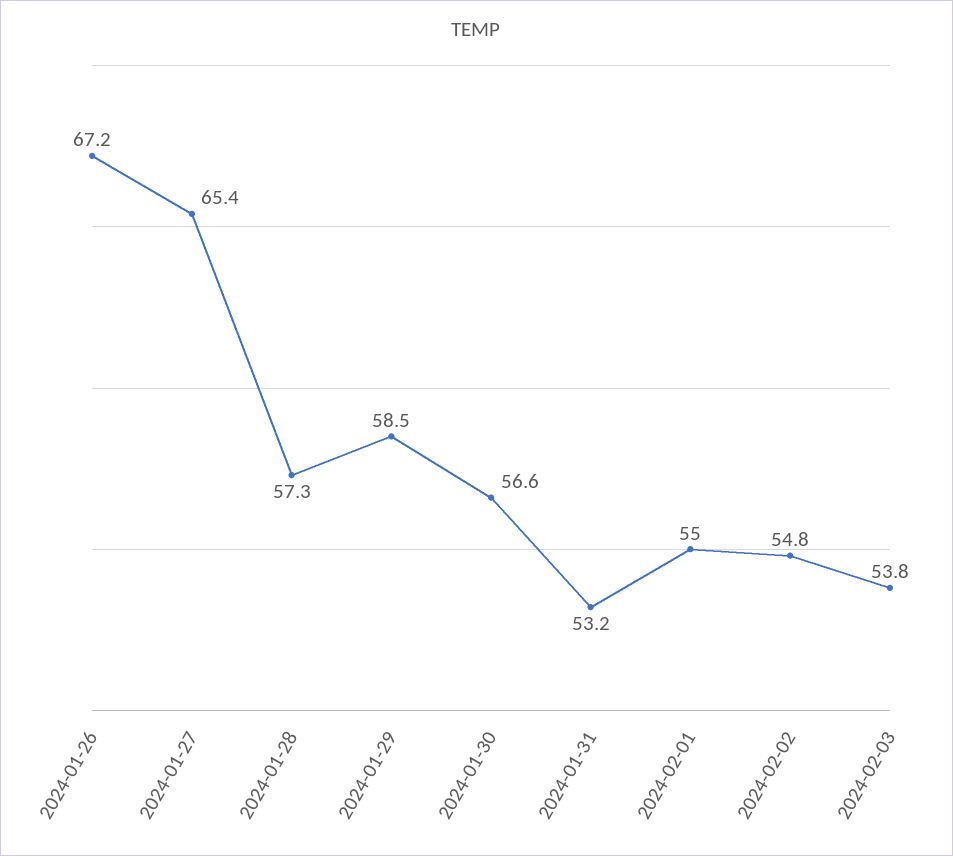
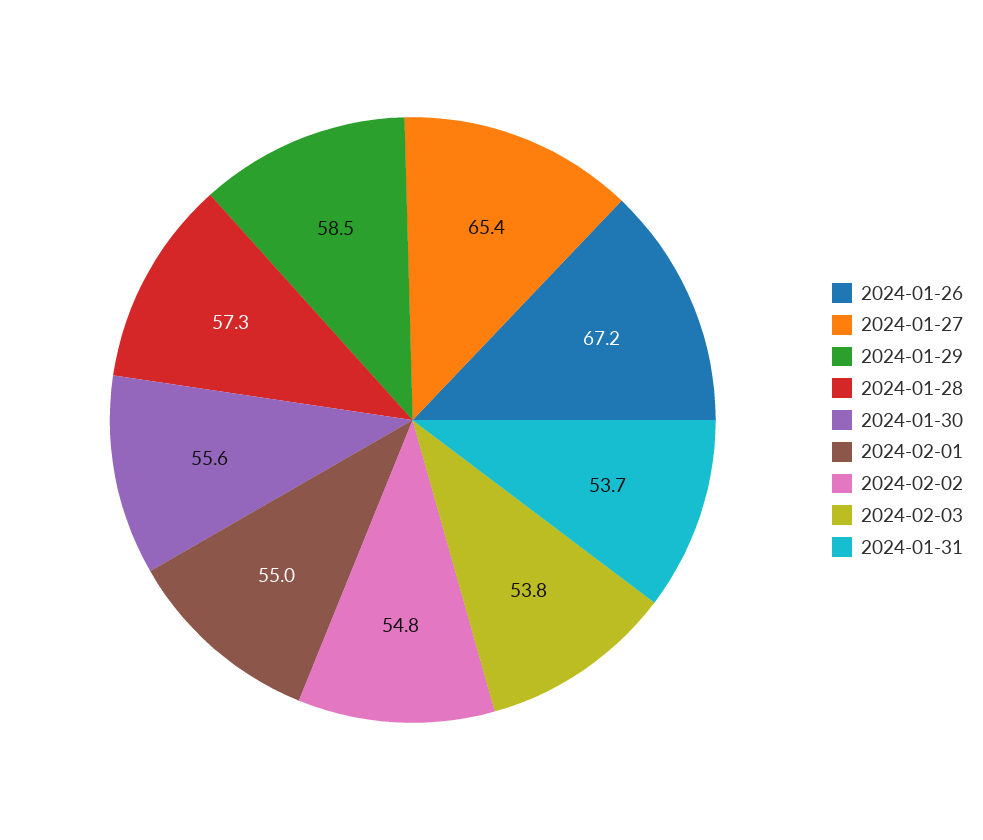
2024-01-30: 56.6 -> 55.6
2024-01-31: 53.2 -> 53.7

